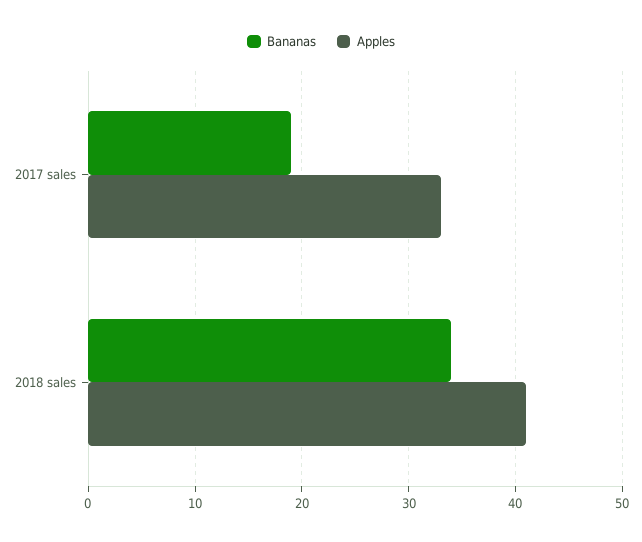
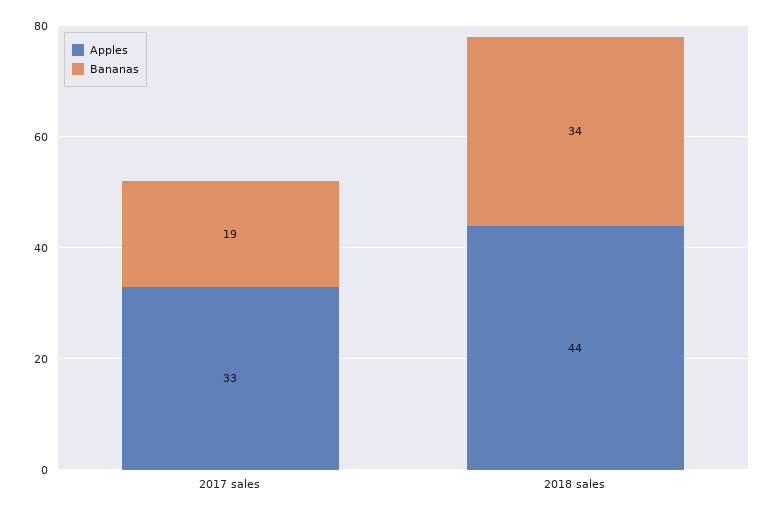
Apples, 2018 sales: 41 -> 44

